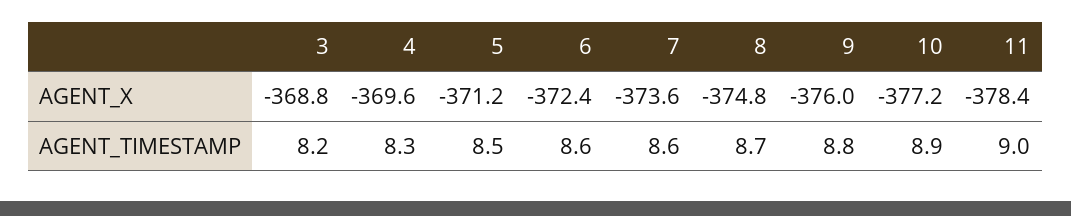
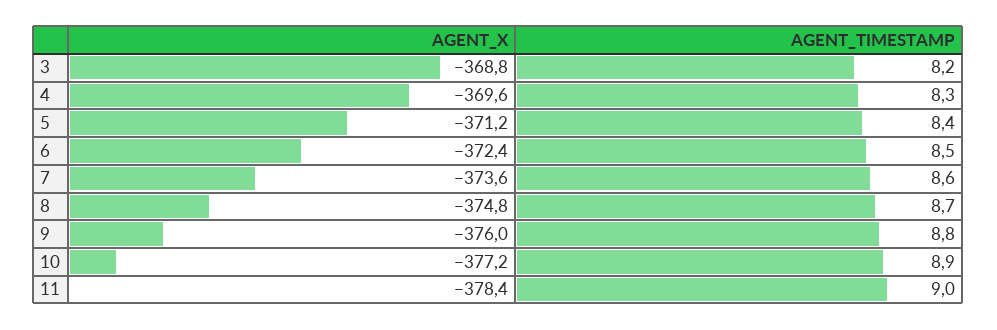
5, AGENT_TIMESTAMP: 8.5 -> 8.4
6, AGENT_TIMESTAMP: 8.6 -> 8.5

